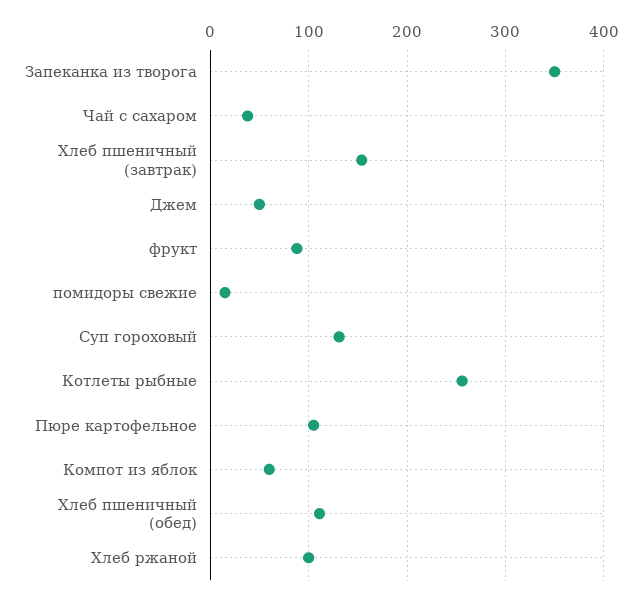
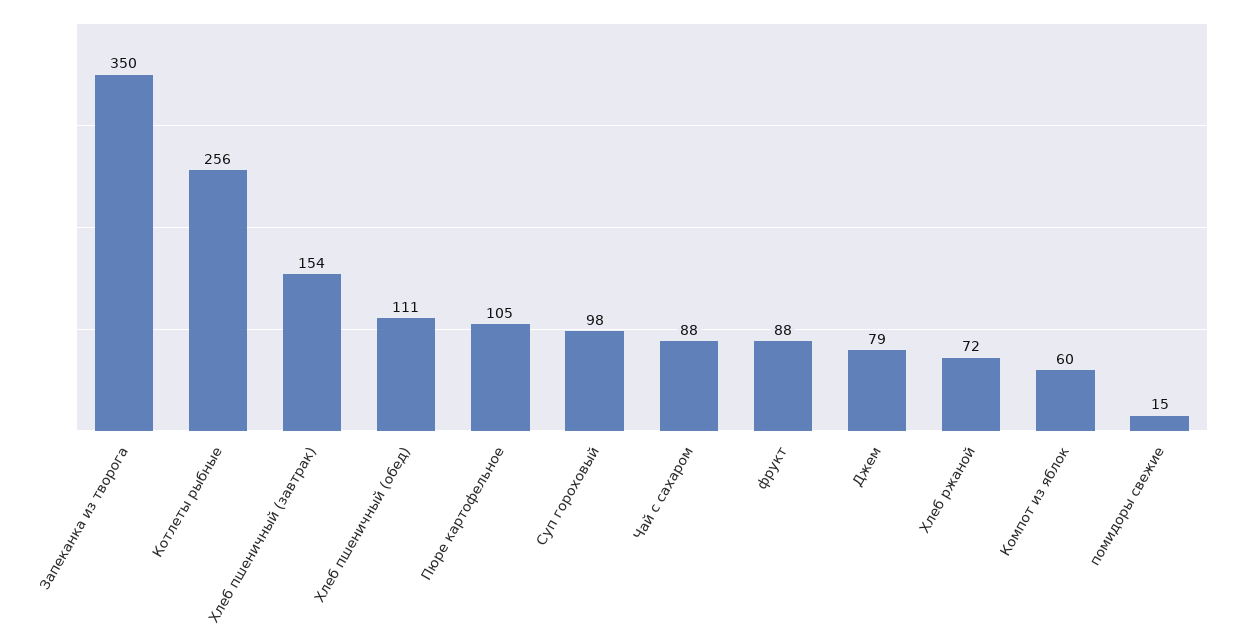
Чай с сахаром: 40 -> 88
Джем: 50 -> 79
Суп гороховый: 130 -> 98
Хлеб ржаной: 100 -> 72

